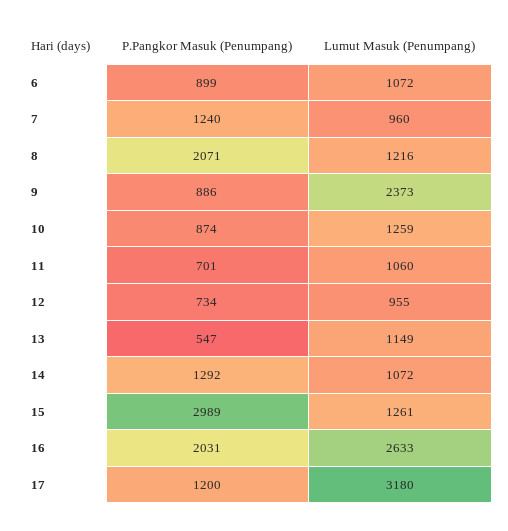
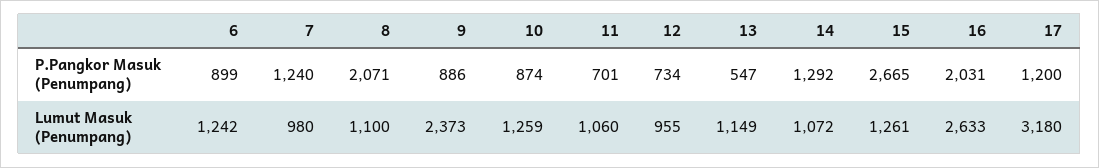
Lumut Masuk (Penumpang), 6: 1072 -> 1242
Lumut Masuk (Penumpang), 7: 960 -> 980
Lumut Masuk (Penumpang), 8: 1216 -> 1100
P.Pangkor Masuk (Penumpang), 15: 2989 -> 2665

